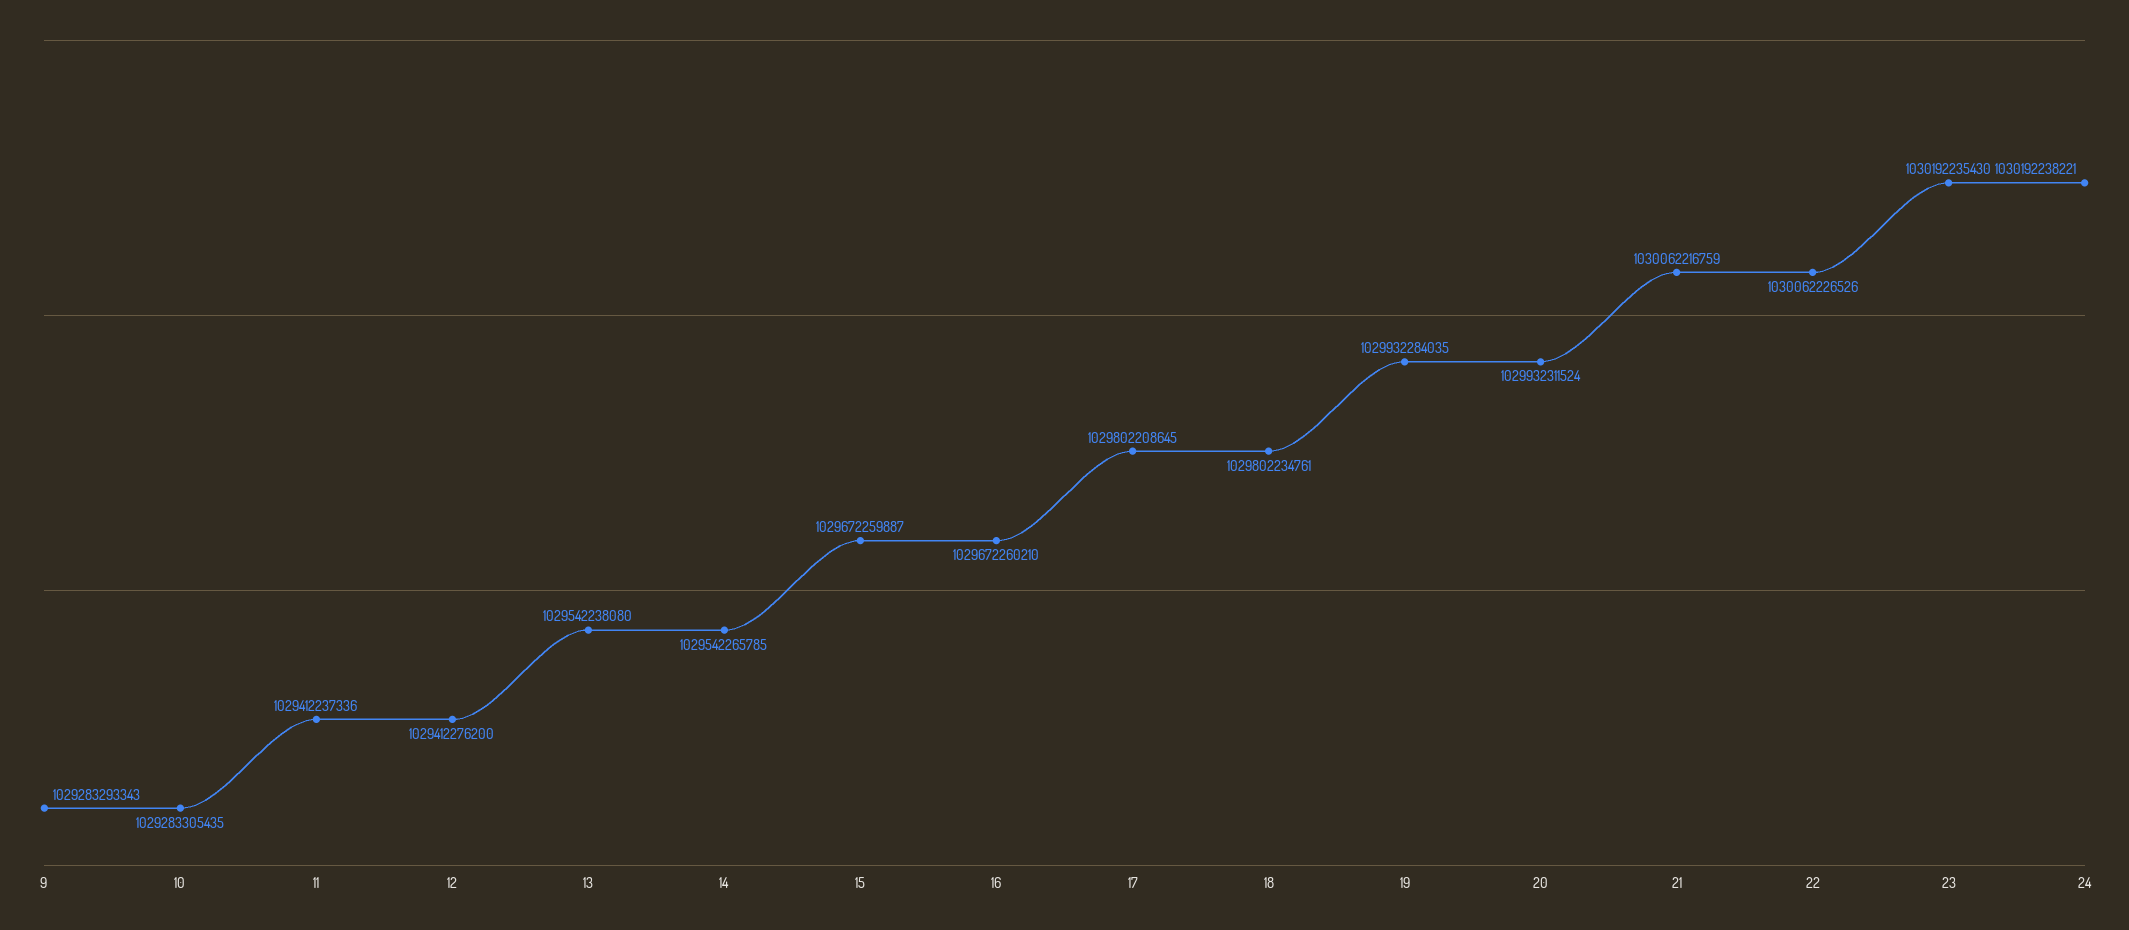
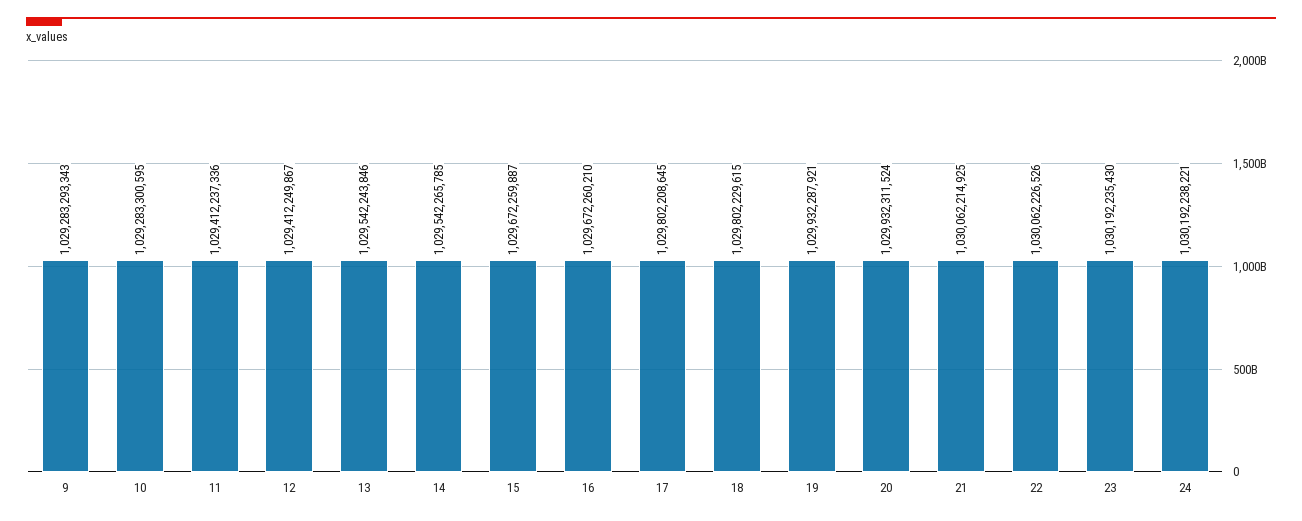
10: 1029283305435 -> 1029283300595
12: 1029412276200 -> 1029412249867
13: 1029542238080 -> 1029542243846
18: 1029802234761 -> 1029802229615
19: 1029932284035 -> 1029932287921
21: 1030062216759 -> 1030062214925

